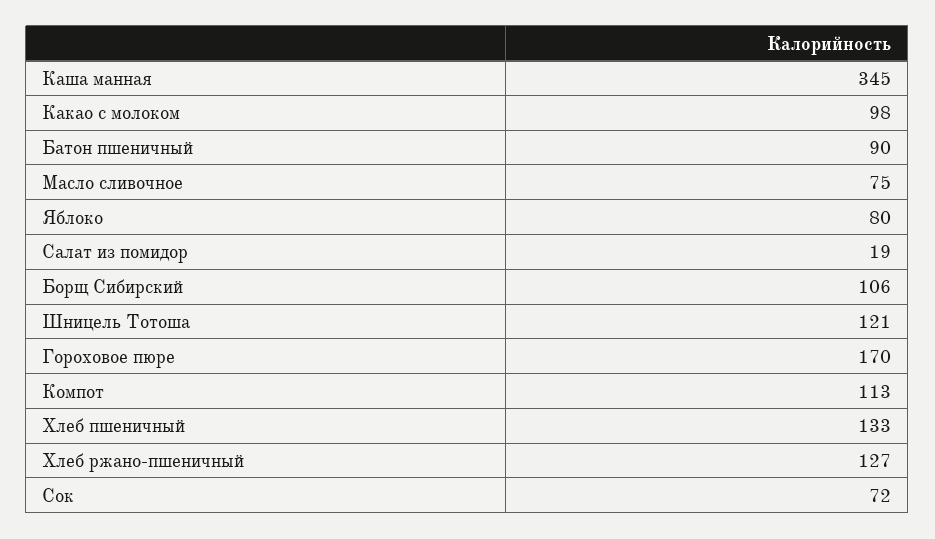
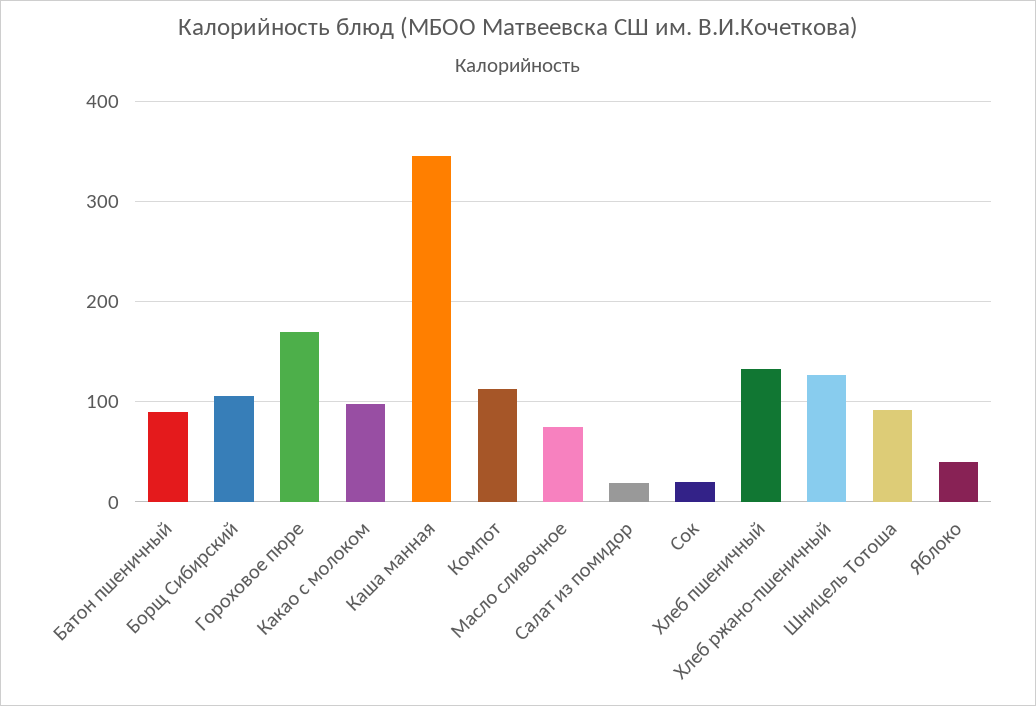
Яблоко: 80 -> 40
Шницель Тотоша: 121 -> 90
Сок: 72 -> 20

